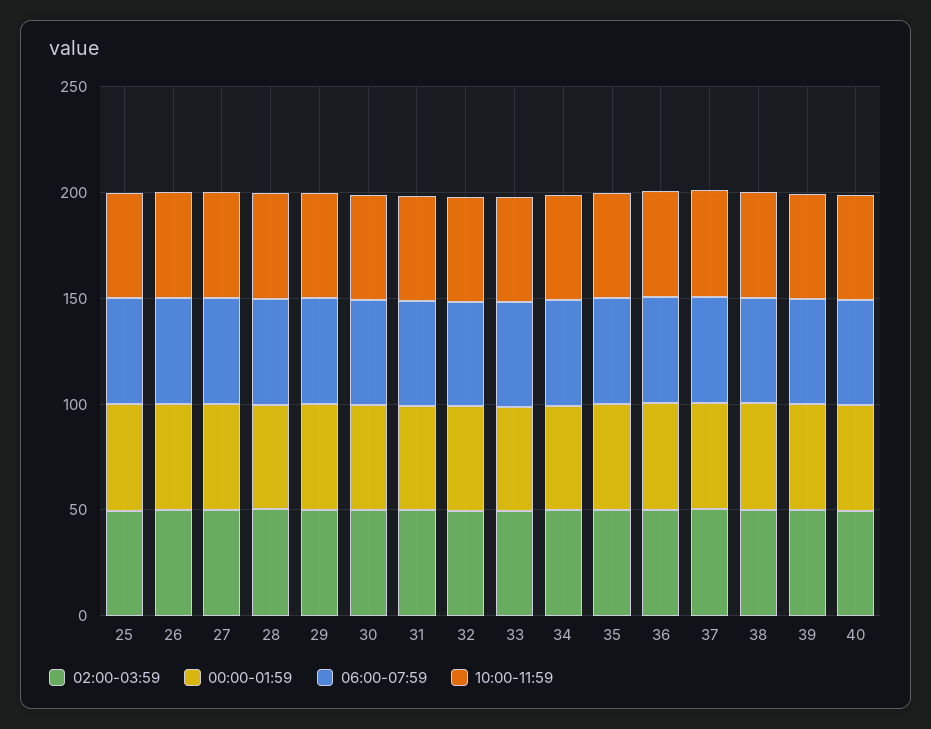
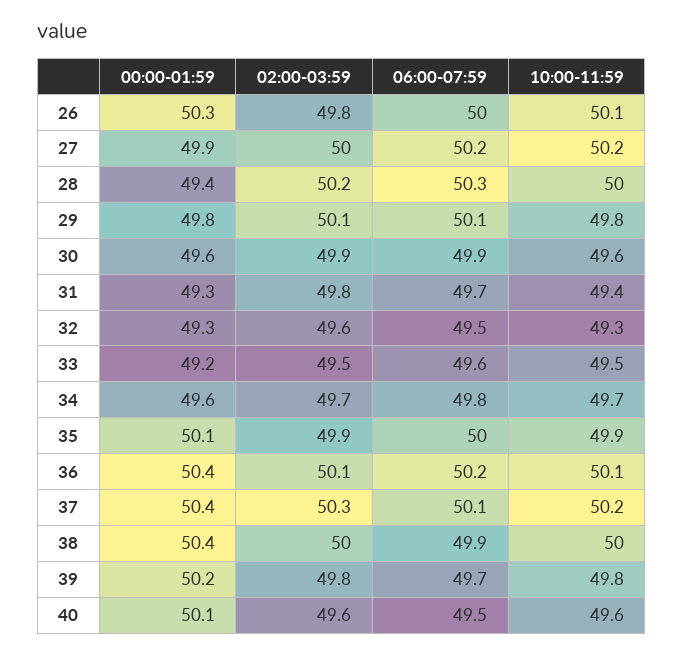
02:00-03:59, 25: 50 -> none
00:00-01:59, 25: 50 -> none
06:00-07:59, 25: 50 -> none
10:00-11:59, 25: 50 -> none

